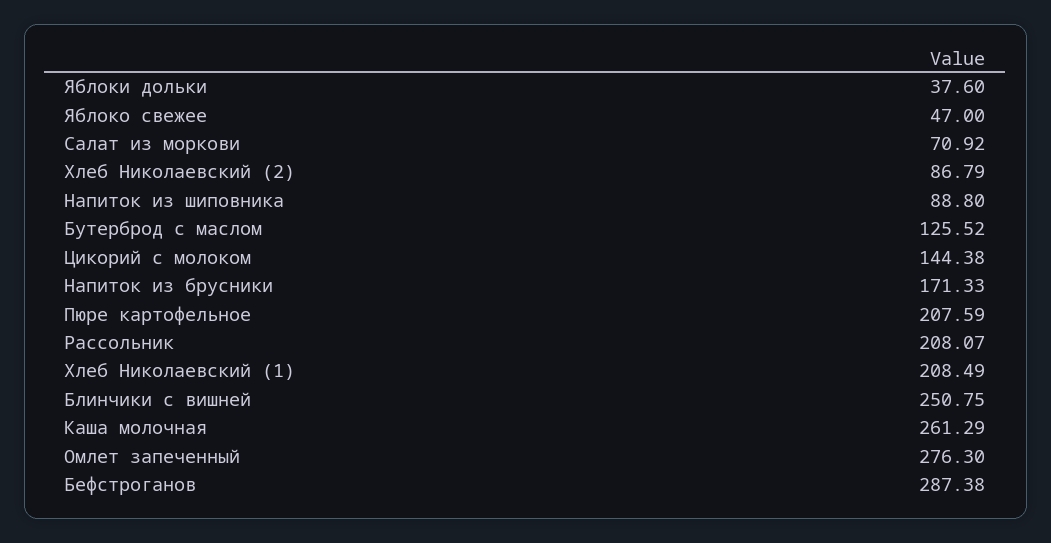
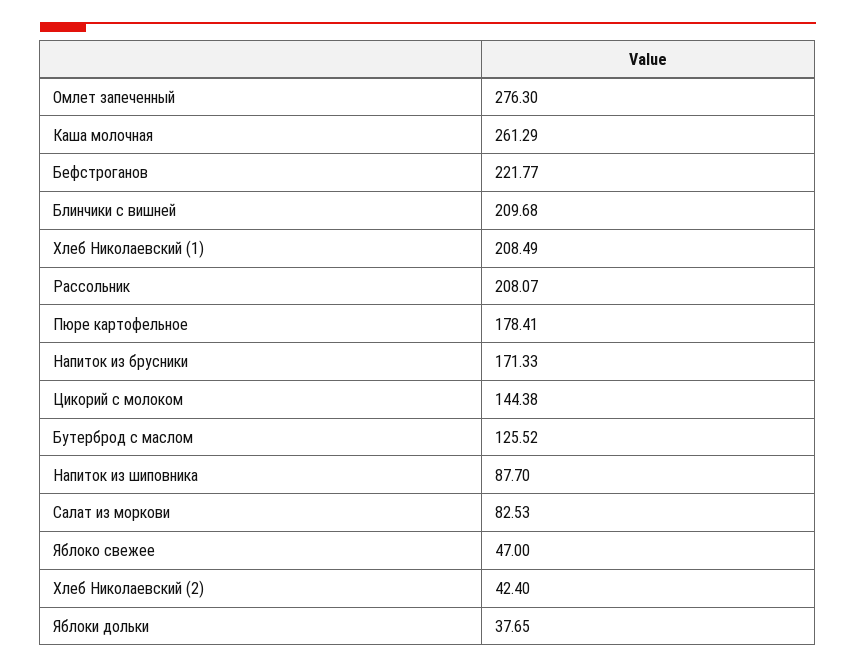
Яблоки дольки: 37.6 -> 37.65
Салат из моркови: 70.92 -> 82.53
Хлеб Николаевский (2): 86.79 -> 42.4
Напиток из шиповника: 88.8 -> 87.7
Пюре картофельное: 207.59 -> 178.41
Блинчики с вишней: 250.75 -> 209.68
Бефстроганов: 287.38 -> 221.77

